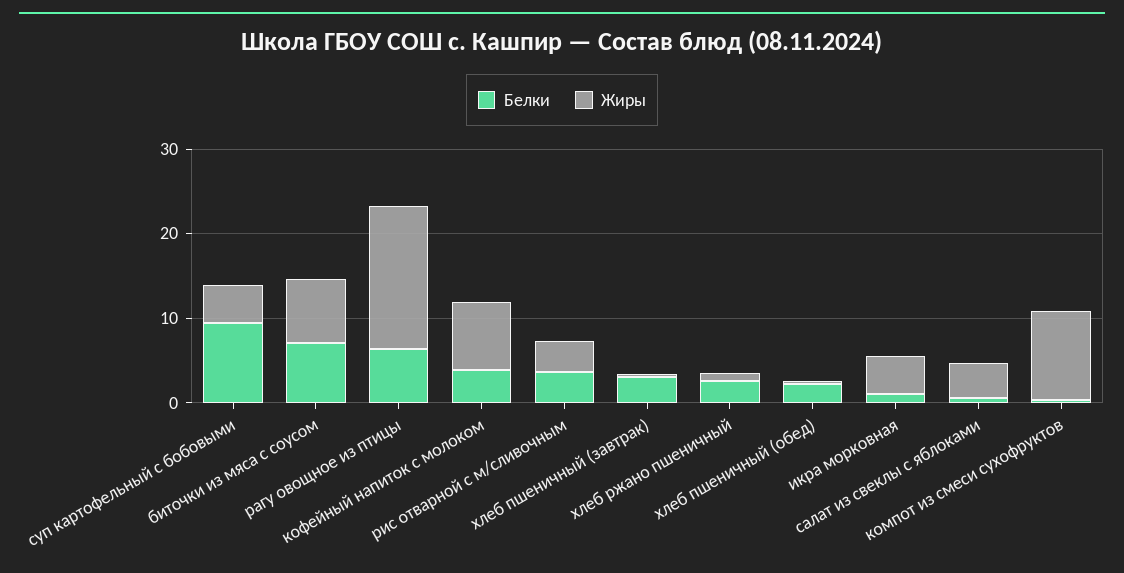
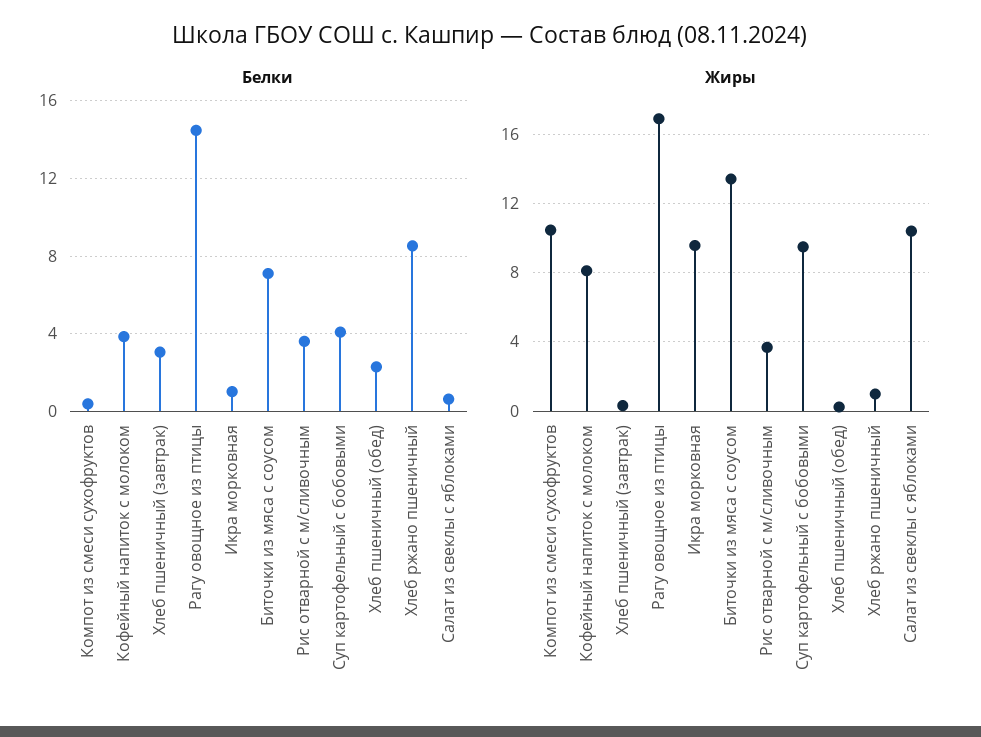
Белки, суп картофельный с бобовыми: 10 -> 4
Жиры, суп картофельный с бобовыми: 4 -> 9.5
Жиры, биточки из мяса с соусом: 8 -> 13.5
Белки, рагу овощное из птицы: 6 -> 14.5
Белки, хлеб ржано пшеничный: 2 -> 8.5
Жиры, икра морковная: 4 -> 9.5
Жиры, салат из свеклы с яблоками: 4 -> 10.5

